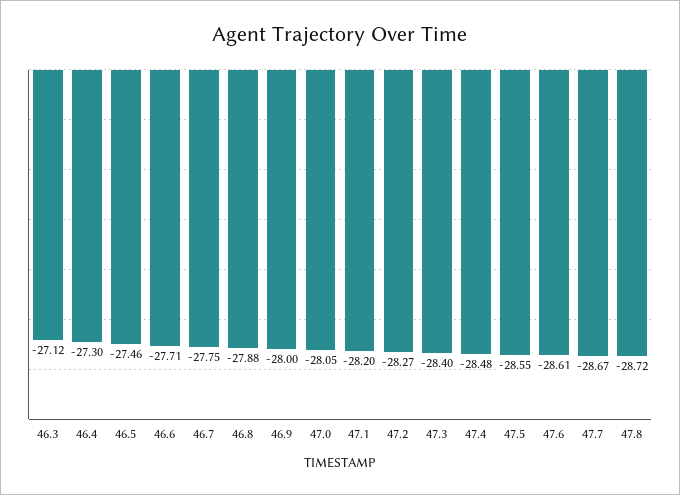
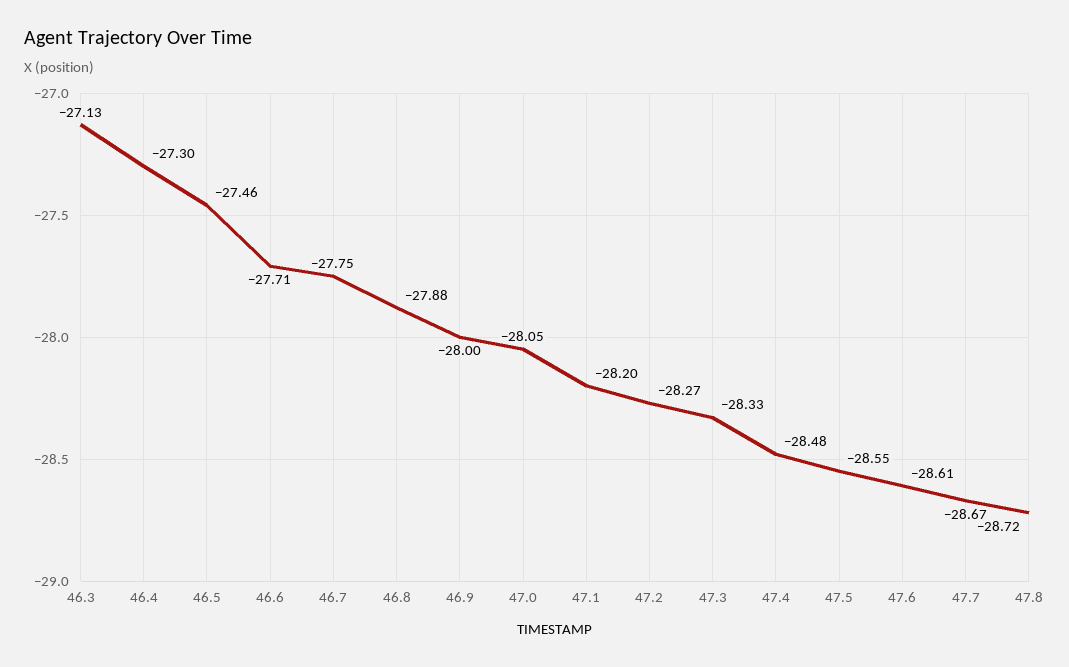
46.3: -27.12 -> -27.13
47.3: -28.4 -> -28.33

